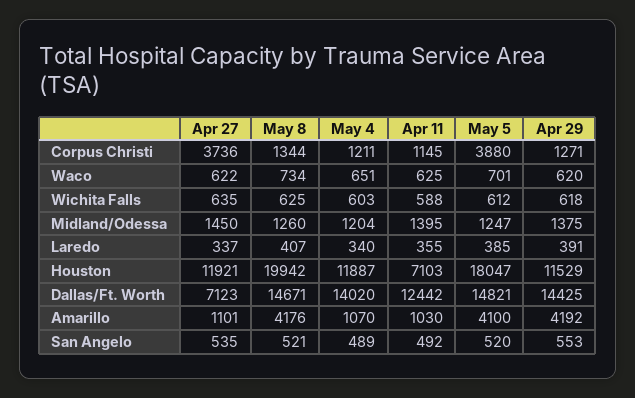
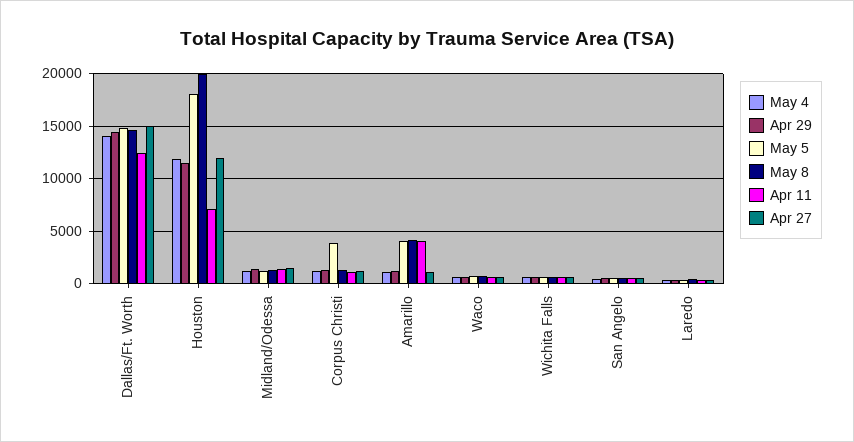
Apr 27, Corpus Christi: 3736 -> 1000
Apr 27, Dallas/Ft. Worth: 7123 -> 15000
Apr 11, Amarillo: 1030 -> 4000
Apr 29, Amarillo: 4192 -> 1000

